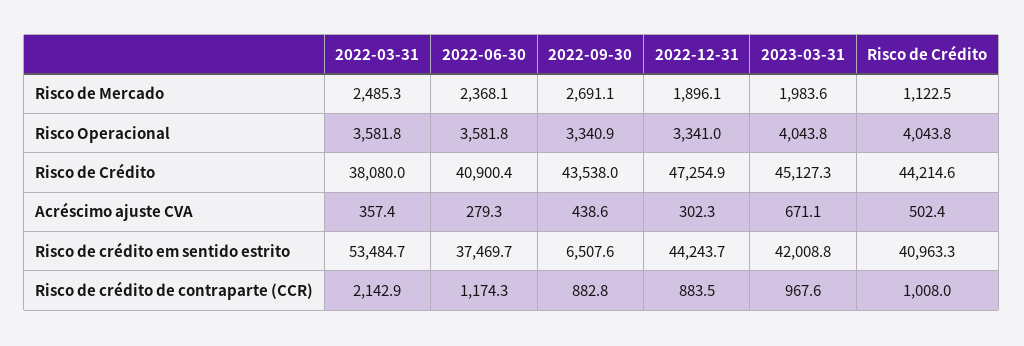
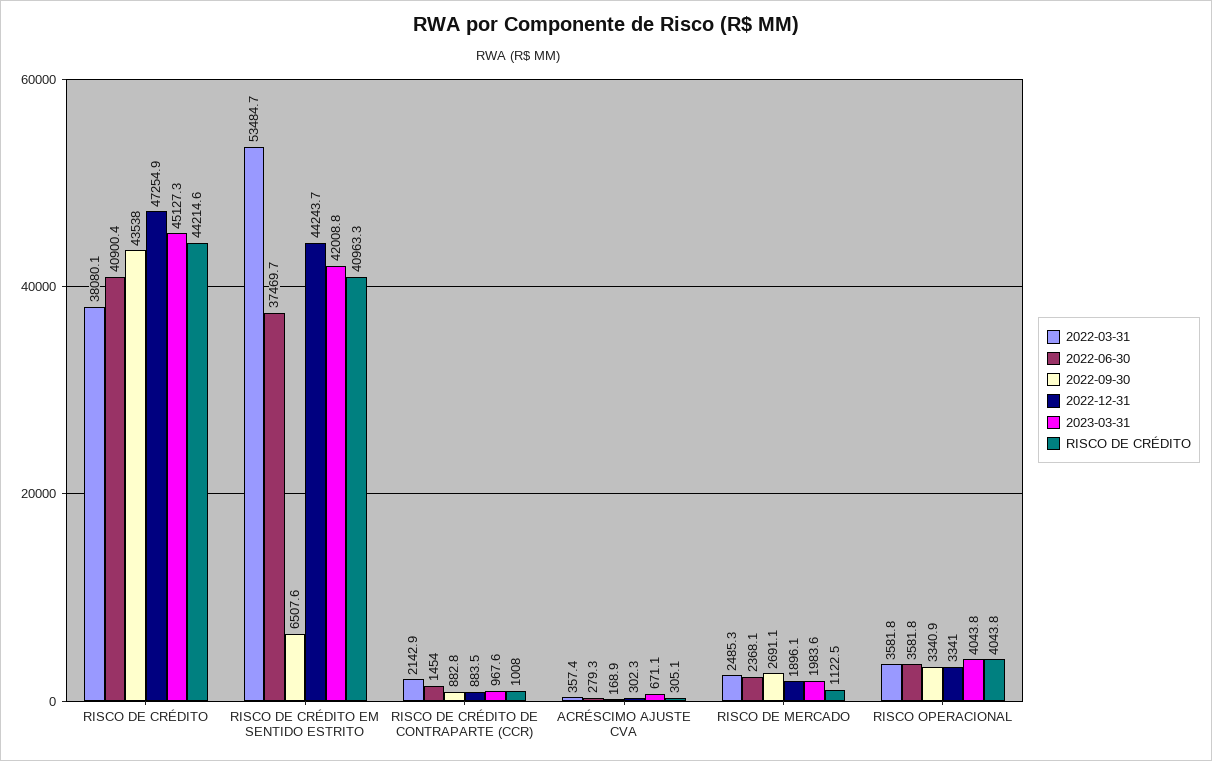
2022-03-31, Risco de Crédito: 38080 -> 38080.1
2022-09-30, Acréscimo ajuste CVA: 438.6 -> 168.9
Risco de Crédito, Acréscimo ajuste CVA: 502.4 -> 305.1
2022-06-30, Risco de crédito de contraparte (CCR): 1174.3 -> 1454

